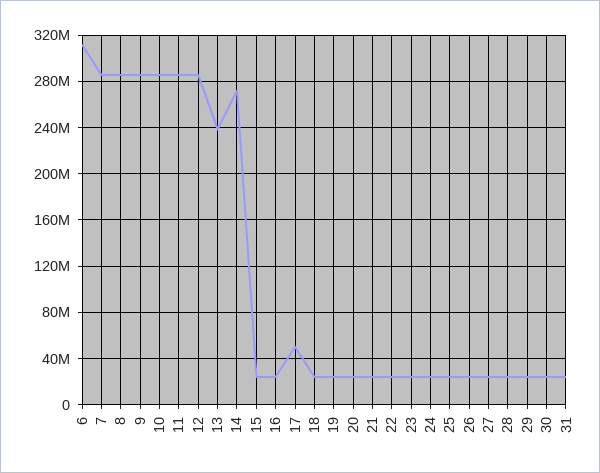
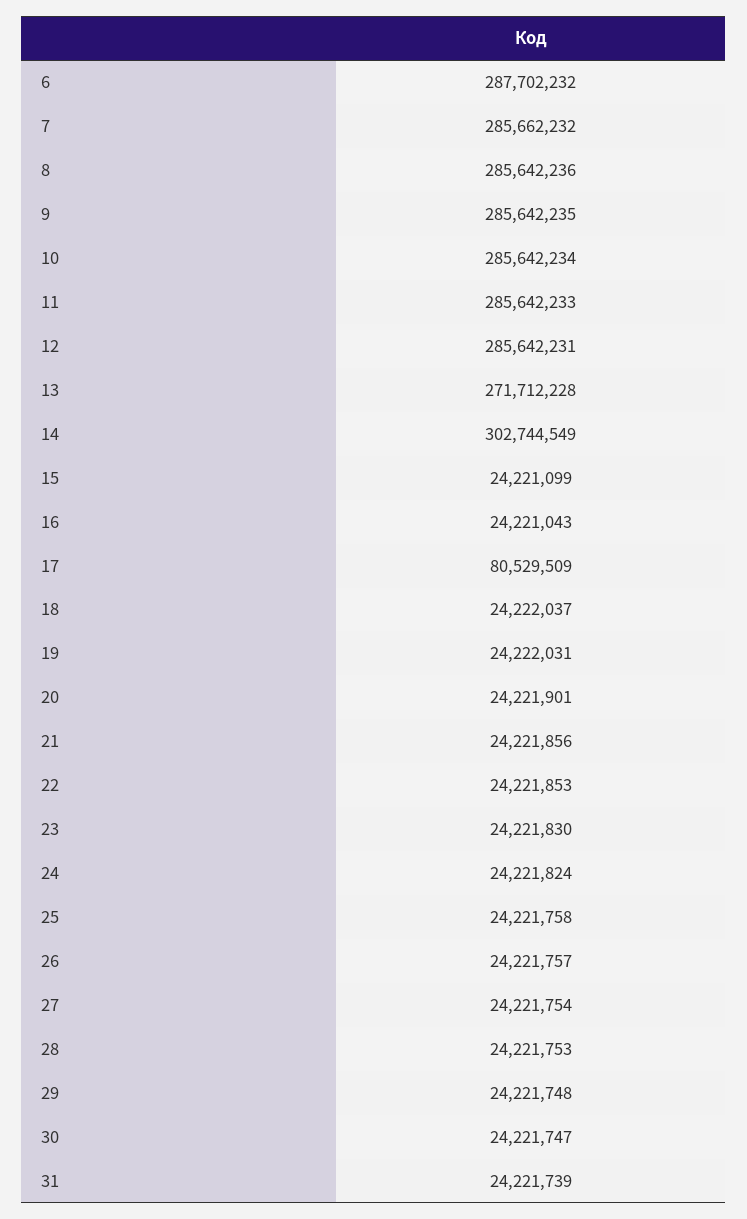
6: 310000000 -> 287702232
13: 240000000 -> 271712228
14: 270000000 -> 302744549
17: 50000000 -> 80529509

